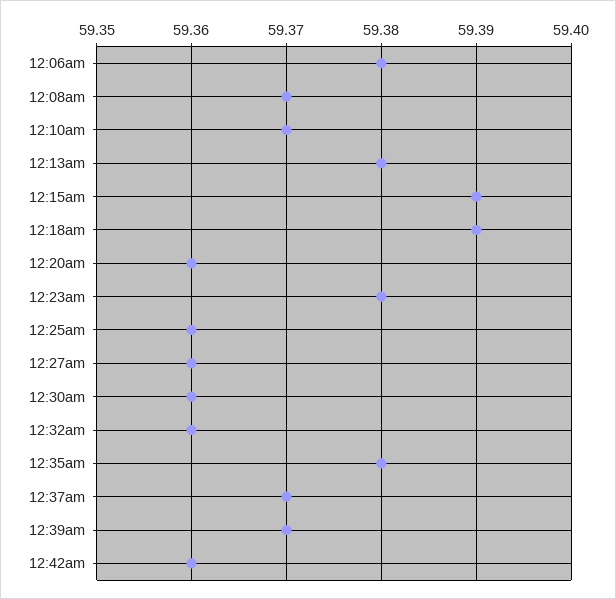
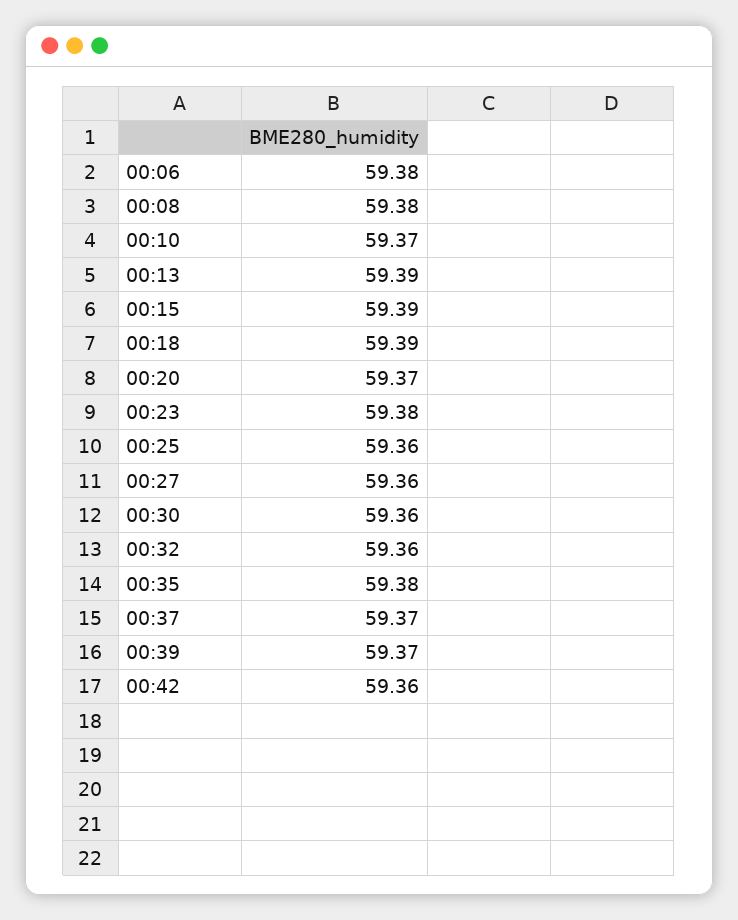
12:08am: 59.37 -> 59.38
12:13am: 59.38 -> 59.39
12:20am: 59.36 -> 59.37

